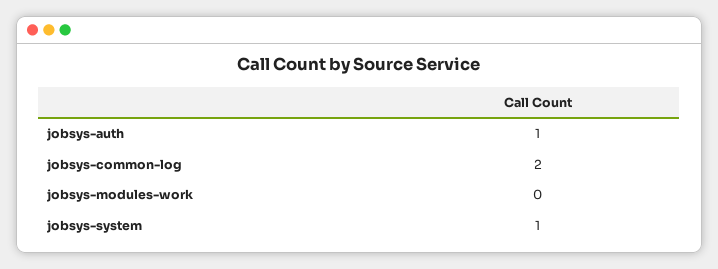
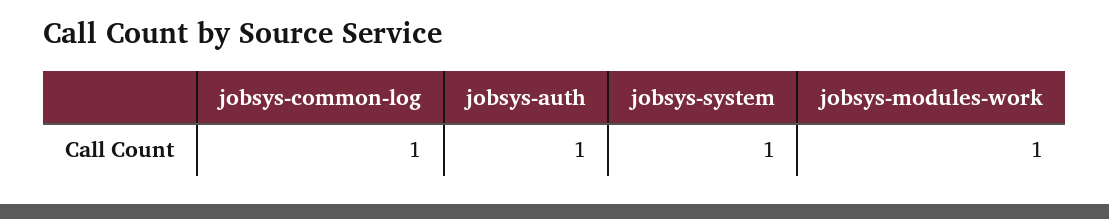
jobsys-common-log: 2 -> 1
jobsys-modules-work: 0 -> 1

